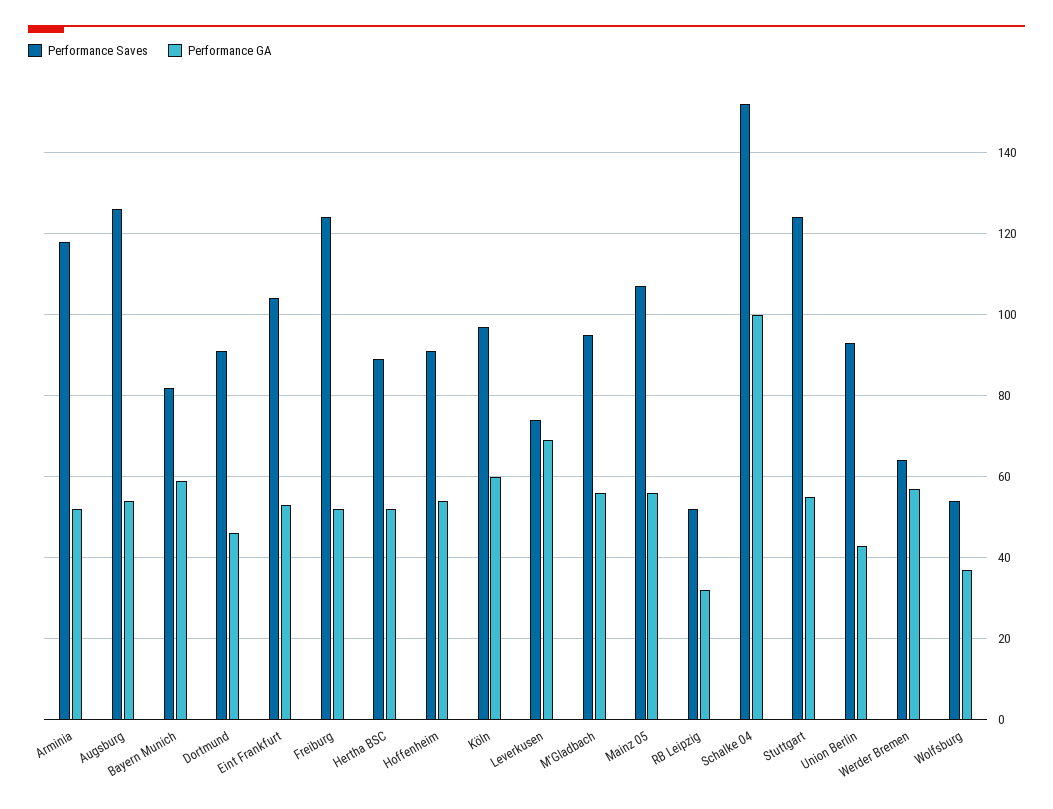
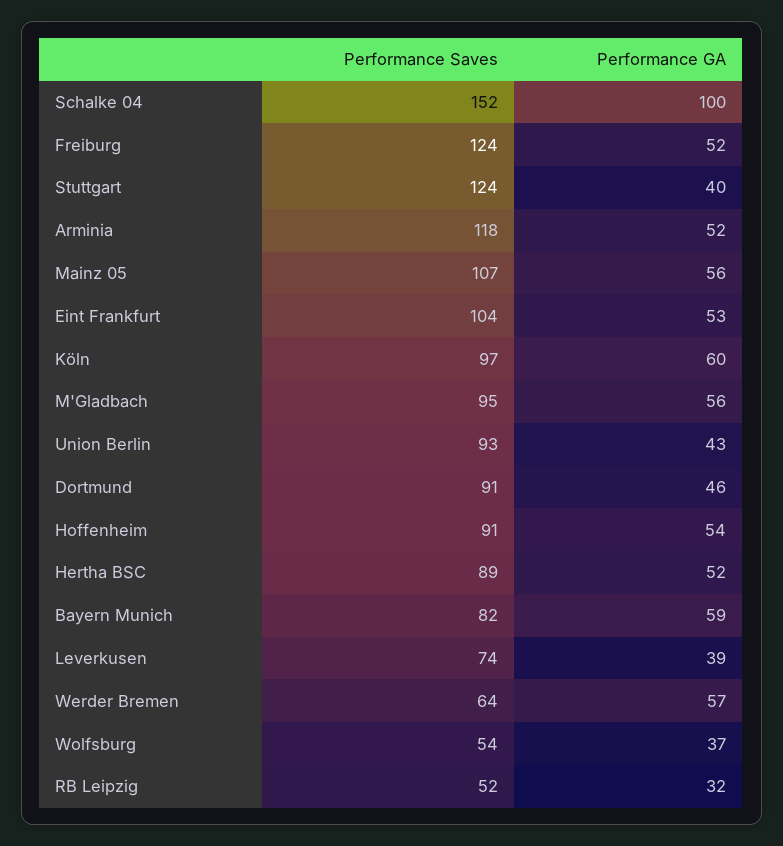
Performance Saves, Augsburg: 125 -> none
Performance GA, Augsburg: 55 -> none
Performance GA, Leverkusen: 70 -> 39
Performance GA, Stuttgart: 55 -> 40

